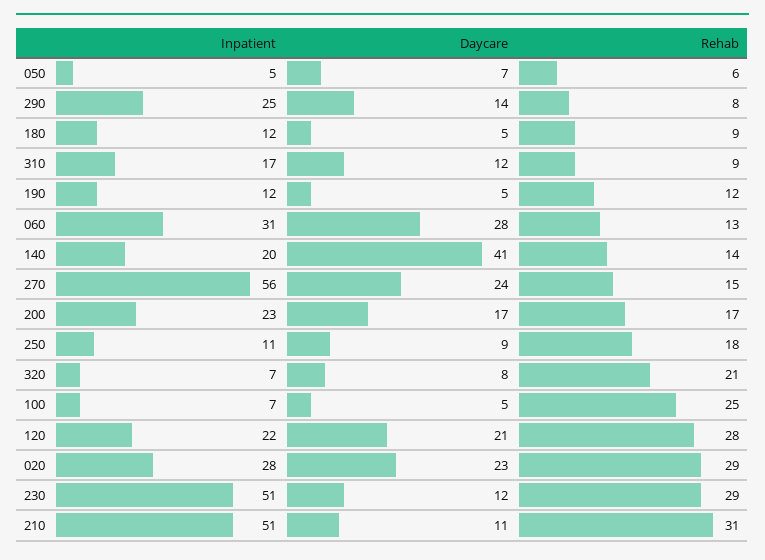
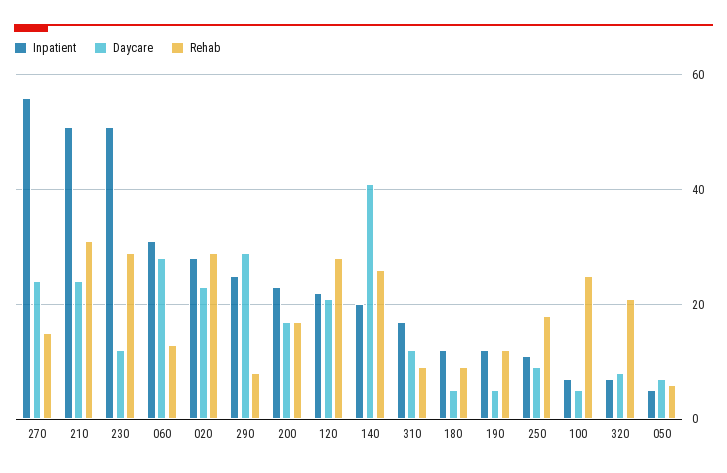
Daycare, 290: 14 -> 30
Rehab, 140: 14 -> 25
Daycare, 210: 11 -> 25

